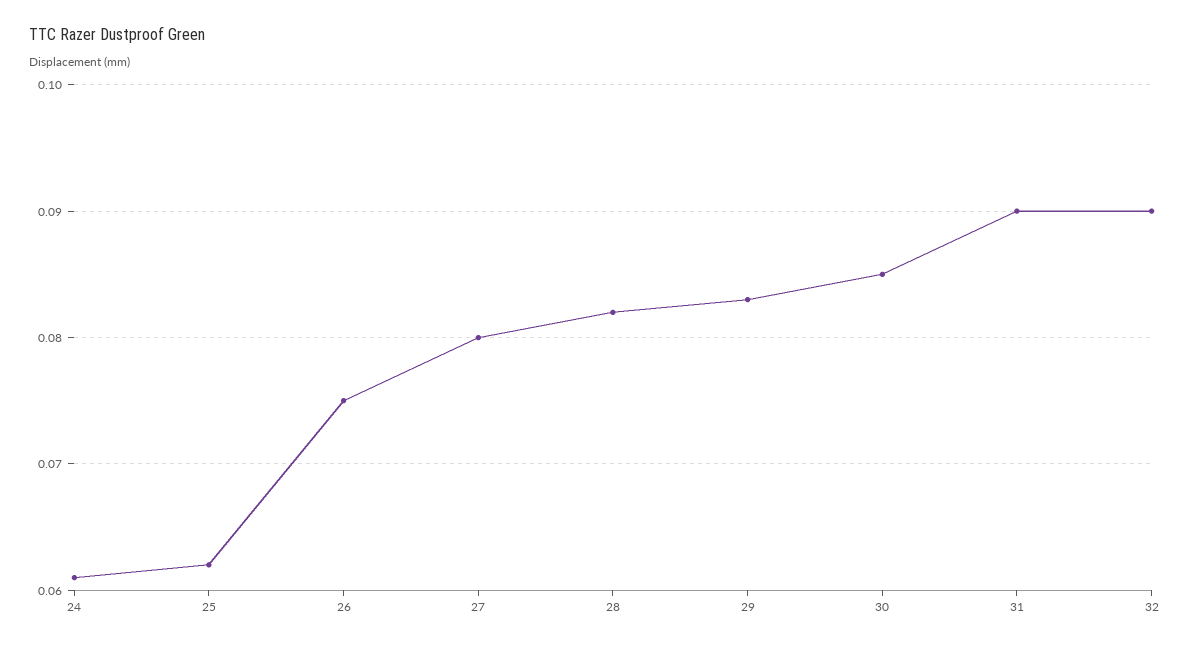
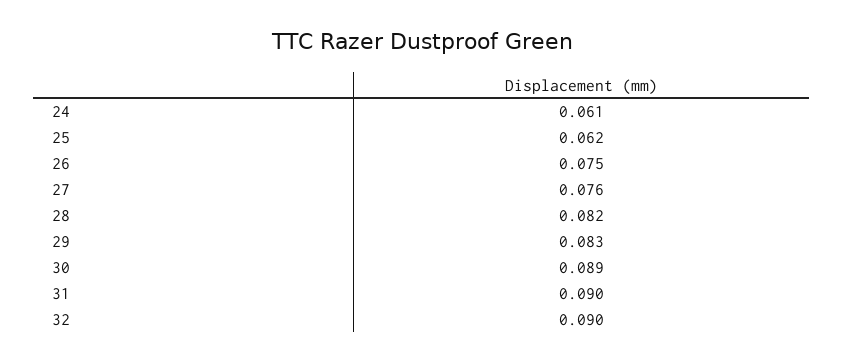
27: 0.08 -> 0.076
30: 0.085 -> 0.089

